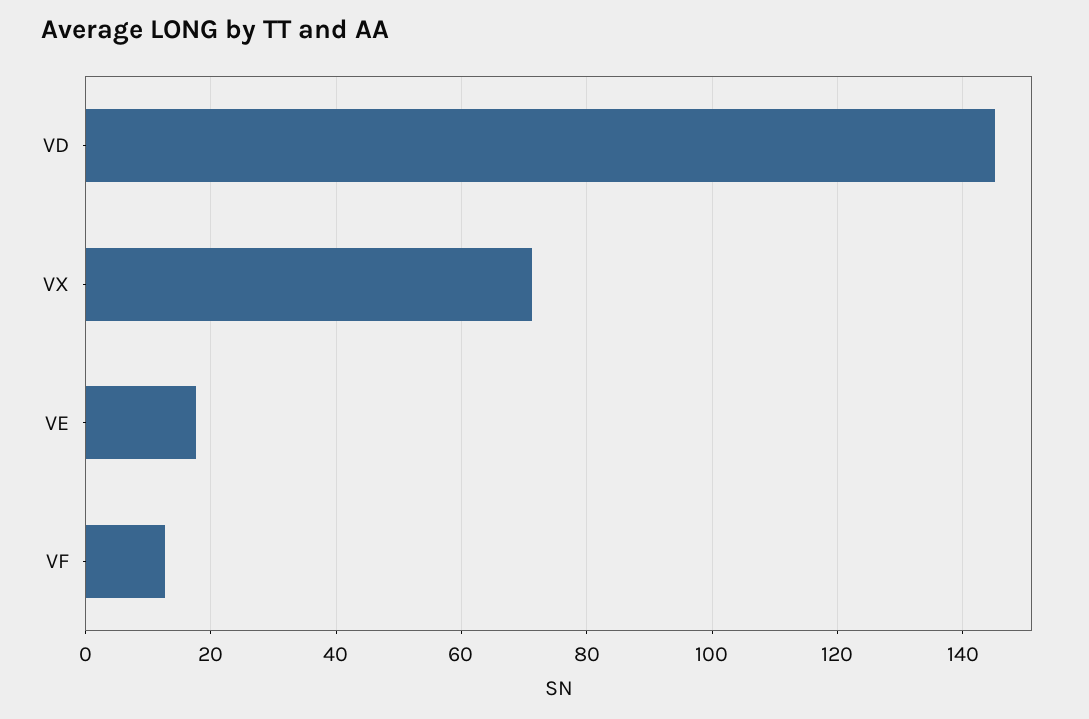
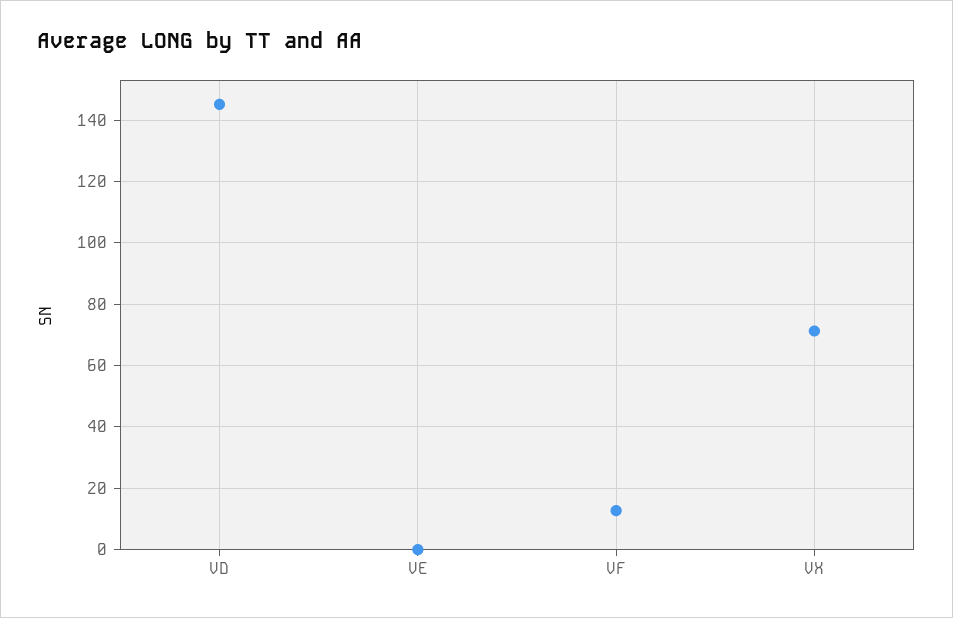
VE: 18 -> 0

